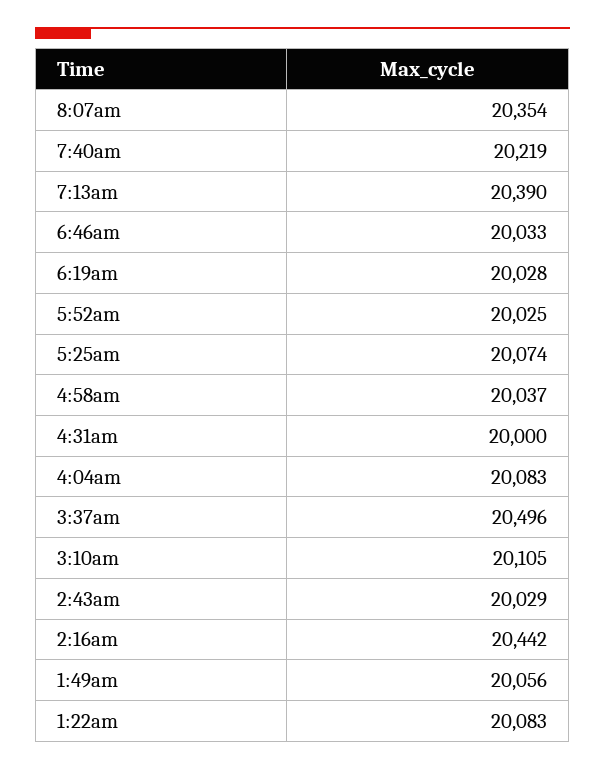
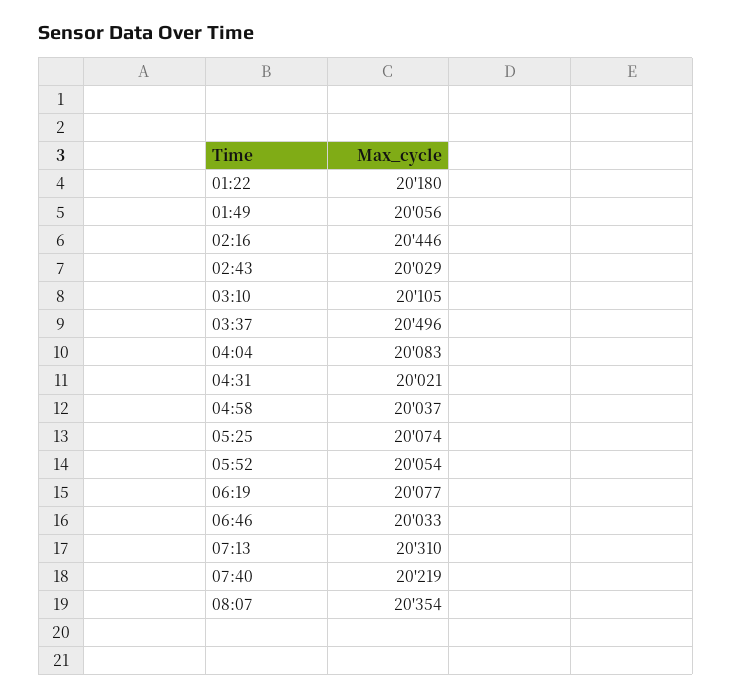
7:13am: 20390 -> 20310
6:19am: 20028 -> 20077
5:52am: 20025 -> 20054
4:31am: 20000 -> 20021
2:16am: 20442 -> 20446
1:22am: 20083 -> 20180

